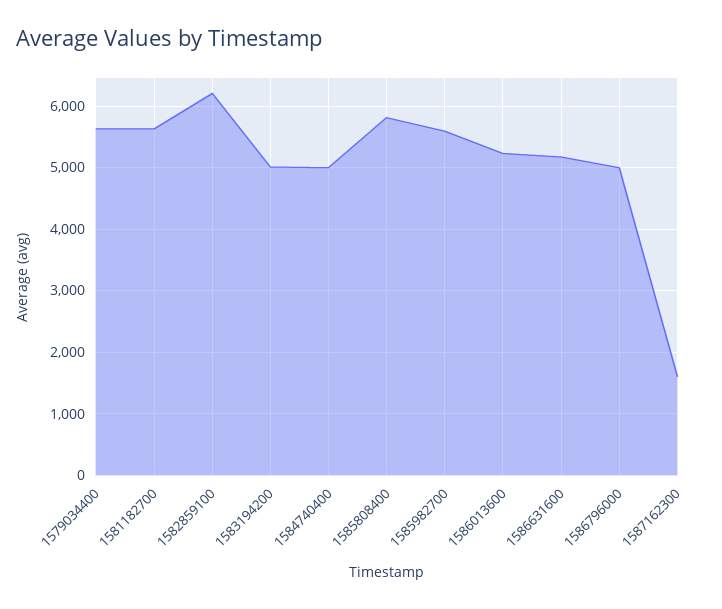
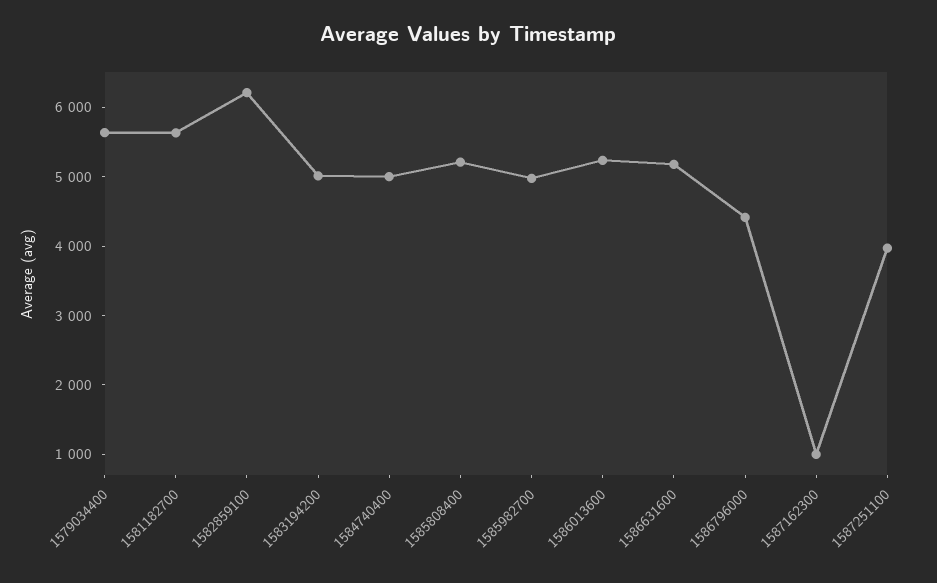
1585808400: 5800 -> 5200
1585982700: 5600 -> 5000
1586796000: 5000 -> 4400
1587162300: 1600 -> 1000
1587251100: none -> 4000

